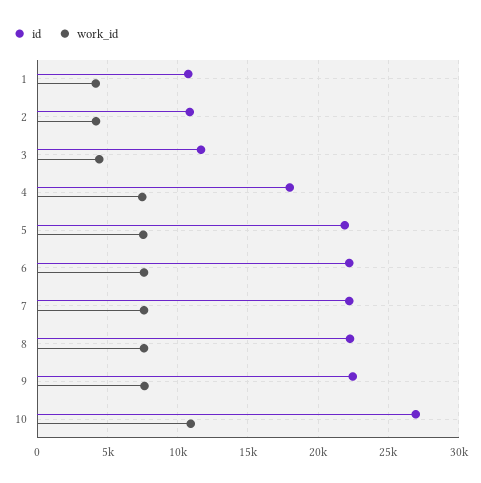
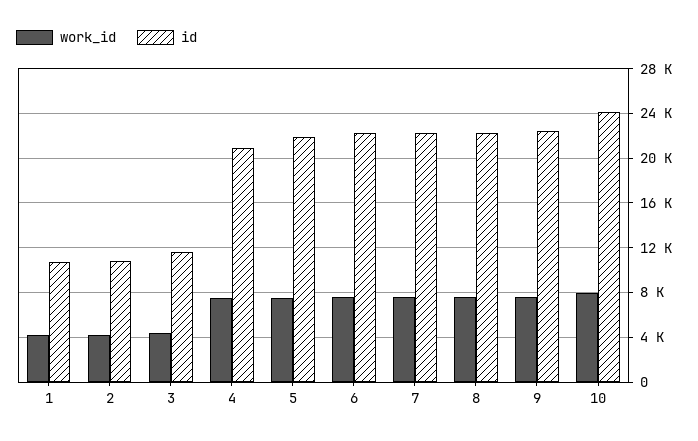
id, 4: 18000 -> 21000
id, 10: 27000 -> 24000
work_id, 10: 11000 -> 8000

